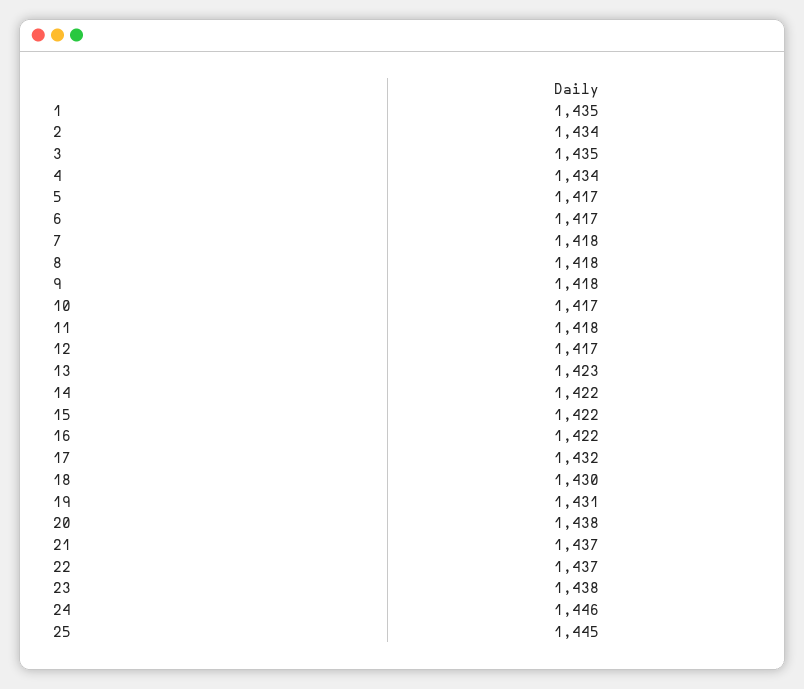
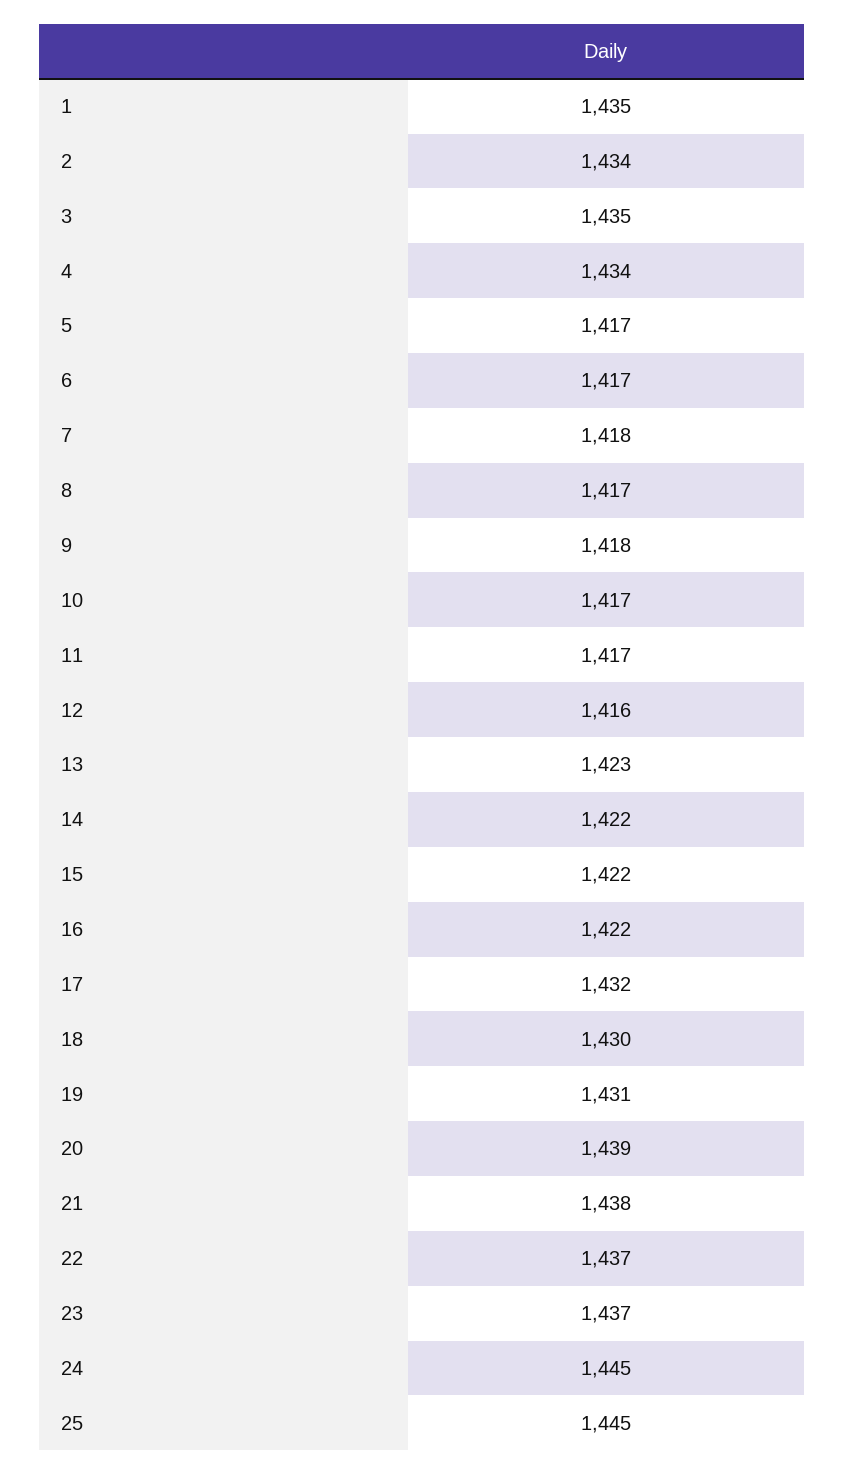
8: 1418 -> 1417
11: 1418 -> 1417
12: 1417 -> 1416
20: 1438 -> 1439
21: 1437 -> 1438
23: 1438 -> 1437
24: 1446 -> 1445

